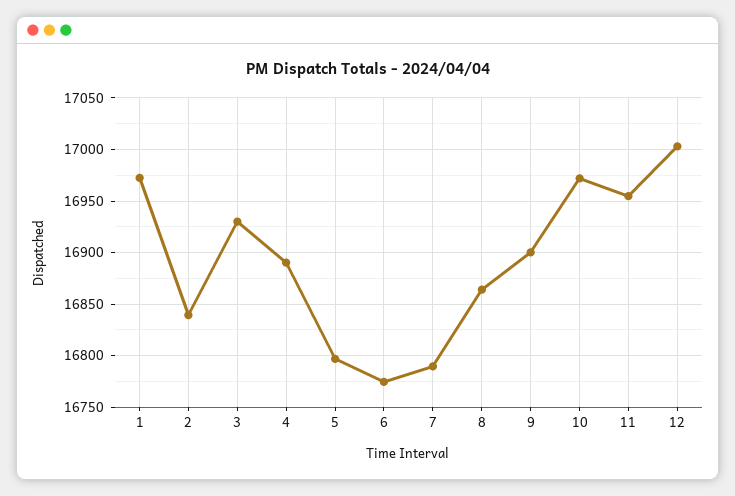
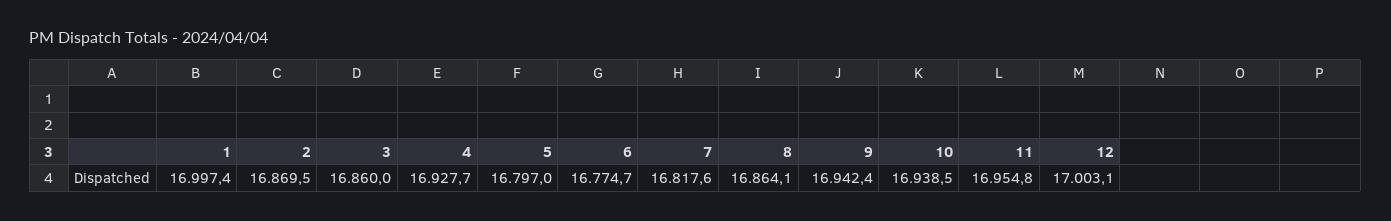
1: 16970 -> 16997.4
2: 16840 -> 16869.5
3: 16930 -> 16860
4: 16890 -> 16927.7
7: 16790 -> 16817.6
9: 16900 -> 16942.4
10: 16970 -> 16938.5

